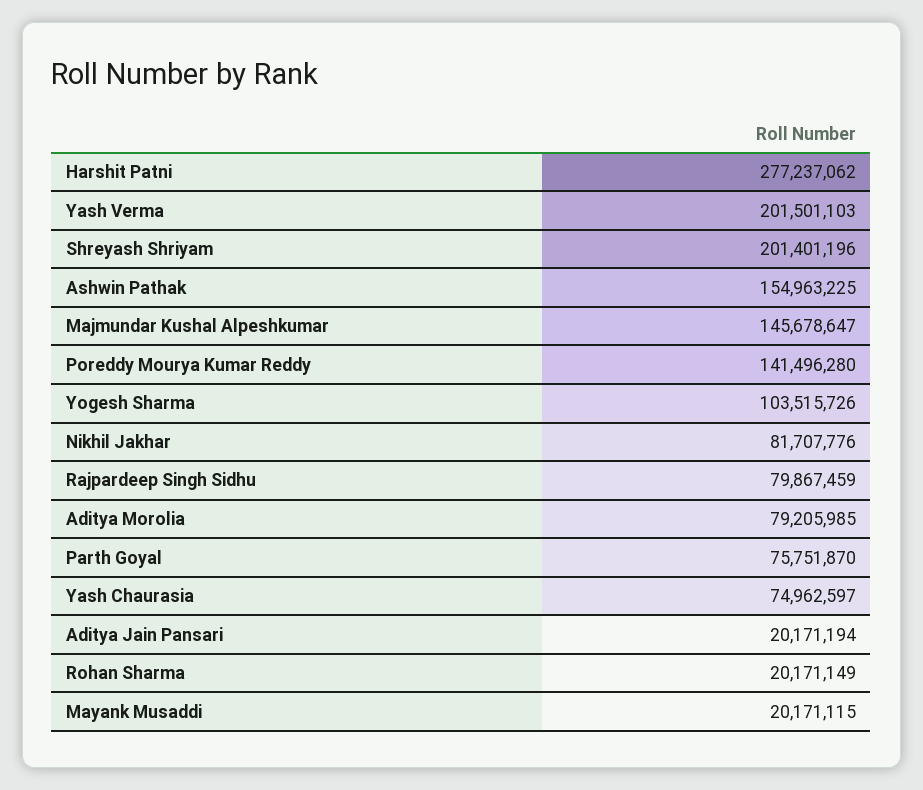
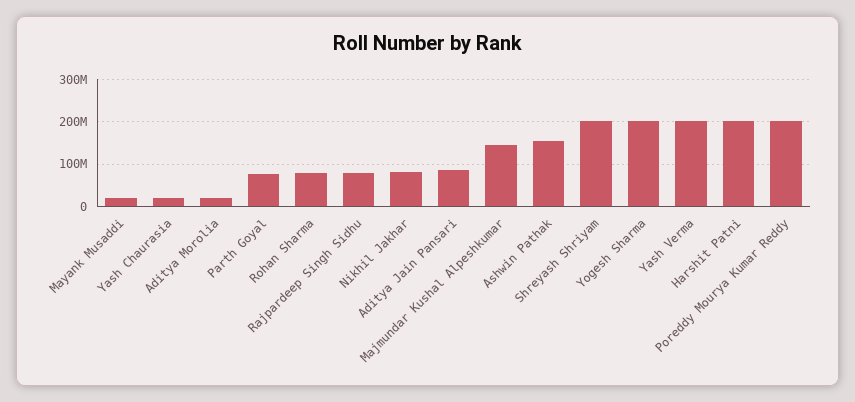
Harshit Patni: 277237062 -> 200000000
Poreddy Mourya Kumar Reddy: 141496280 -> 200000000
Yogesh Sharma: 103515726 -> 200000000
Aditya Morolia: 79205985 -> 20000000
Yash Chaurasia: 74962597 -> 20000000
Aditya Jain Pansari: 20171194 -> 80000000
Rohan Sharma: 20171149 -> 80000000

